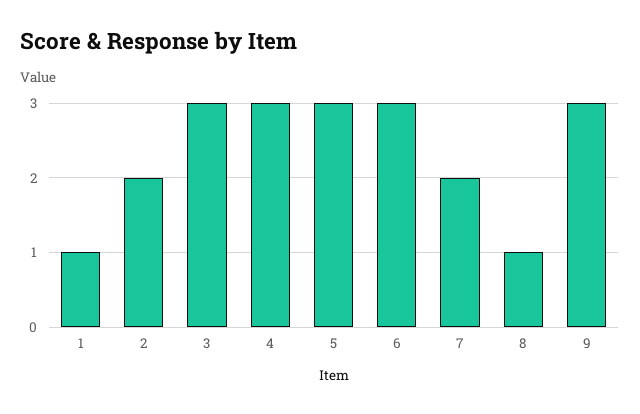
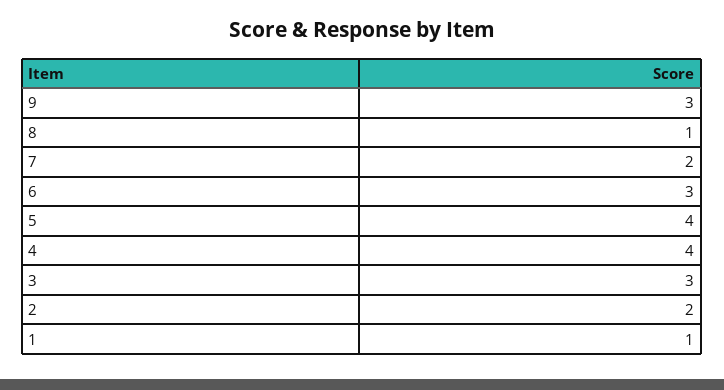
4: 3 -> 4
5: 3 -> 4

